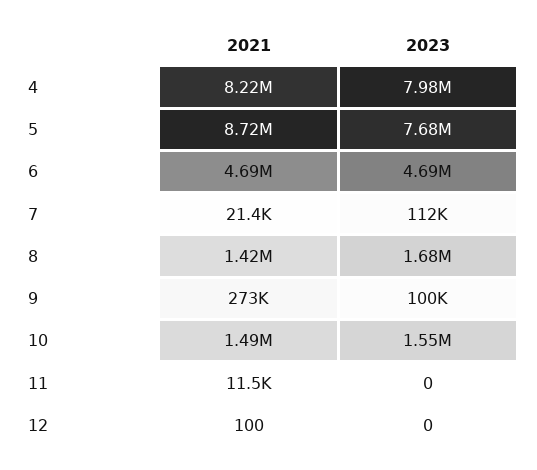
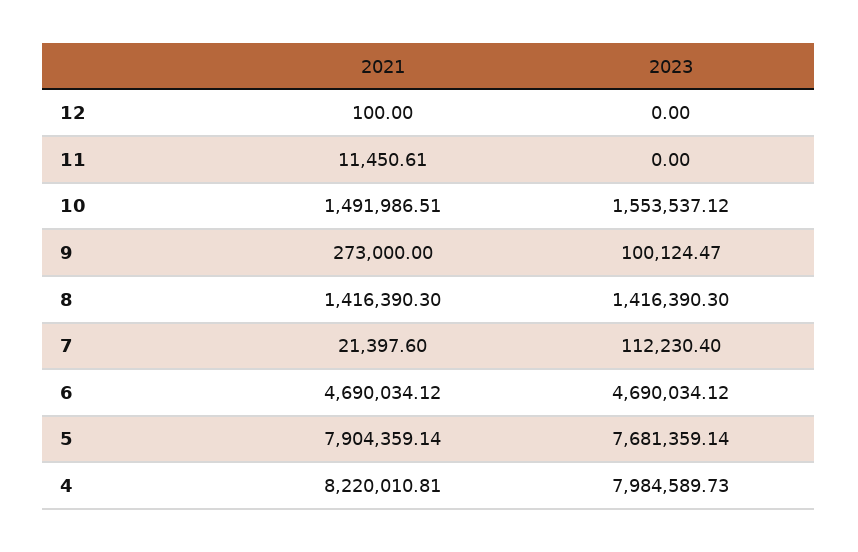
2021, 5: 8720000 -> 7904359.14
2023, 8: 1680000 -> 1416390.3

